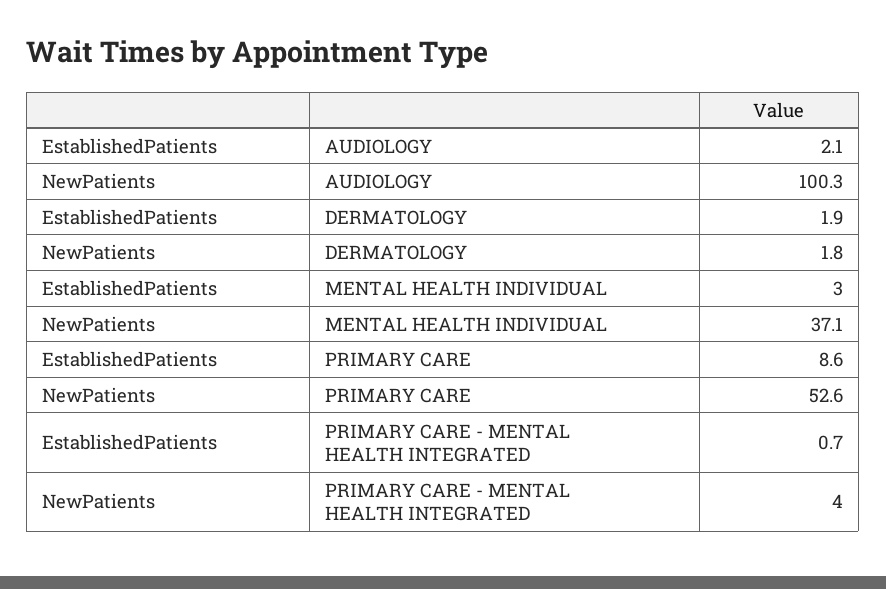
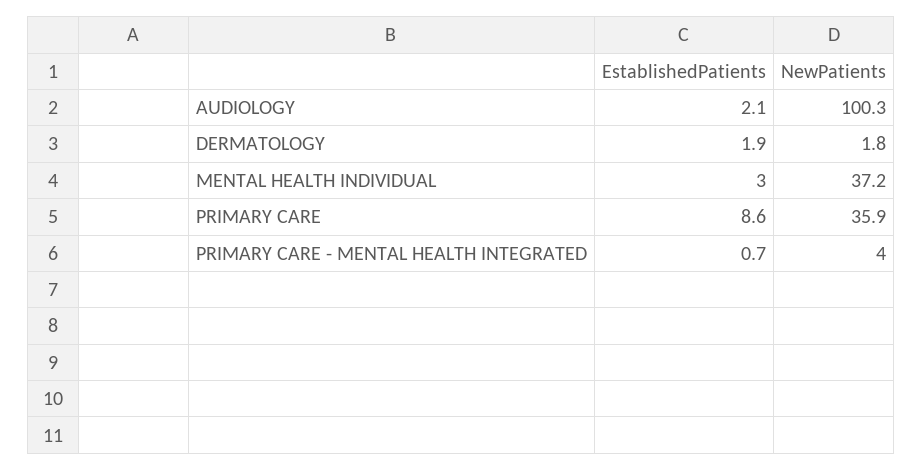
NewPatients, MENTAL HEALTH INDIVIDUAL: 37.1 -> 37.2
NewPatients, PRIMARY CARE: 52.6 -> 35.9

